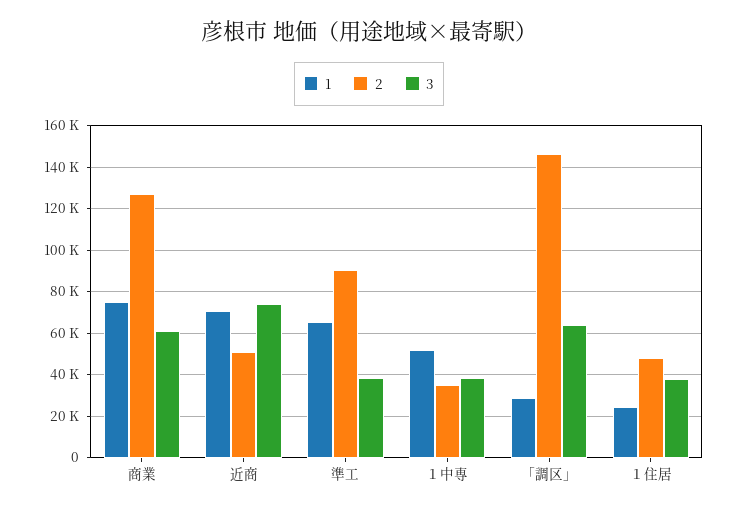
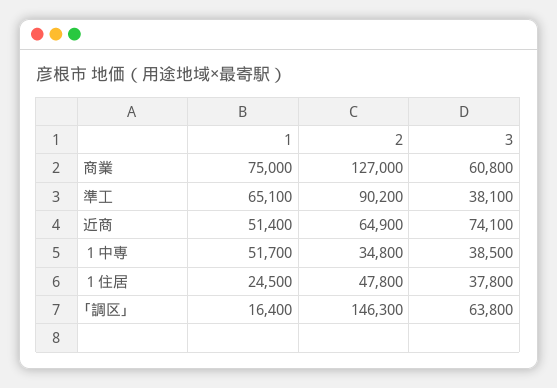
1, 近商: 70000 -> 51400
2, 近商: 50000 -> 64900
1, ｢調区｣: 30000 -> 16400

